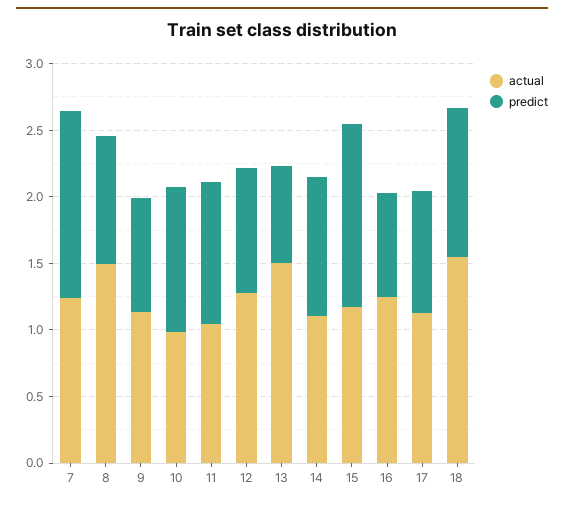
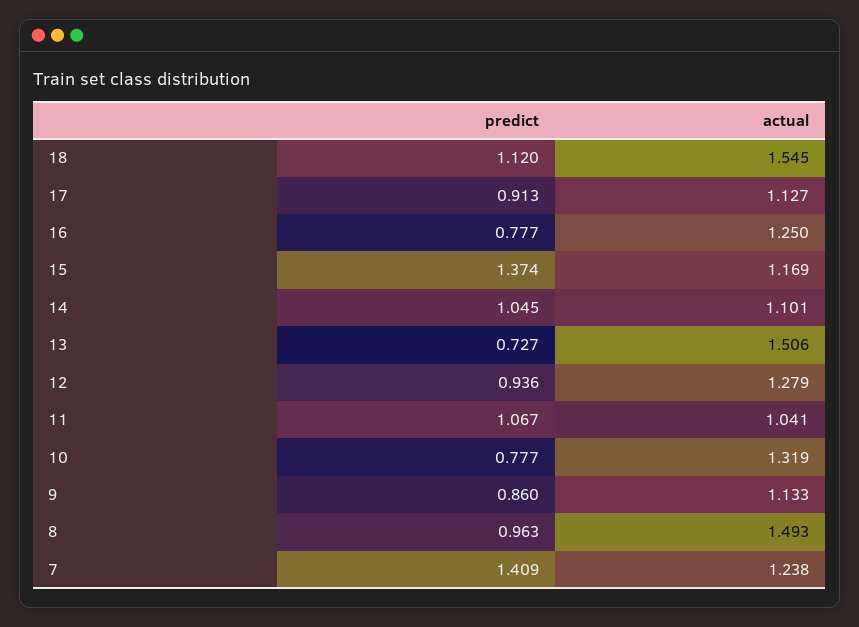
actual, 10: 1 -> 1.319
predict, 10: 1.1 -> 0.777

